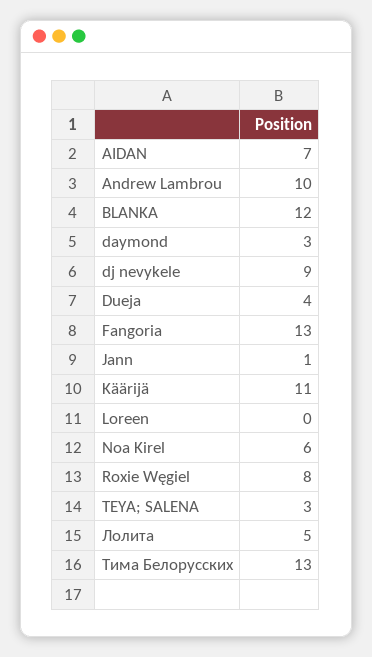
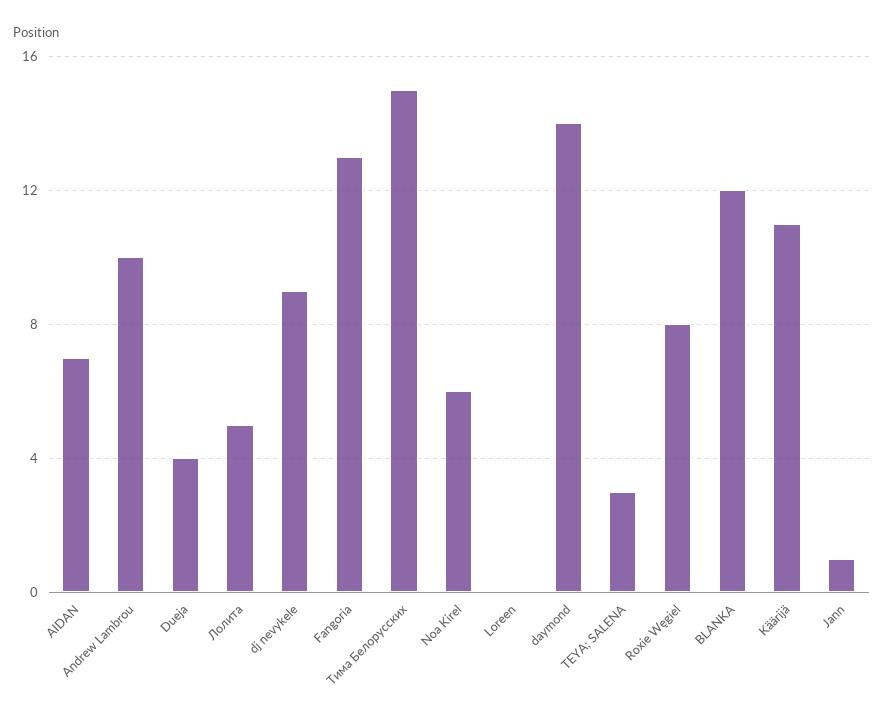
daymond: 3 -> 14
Тима Белорусских: 13 -> 15

